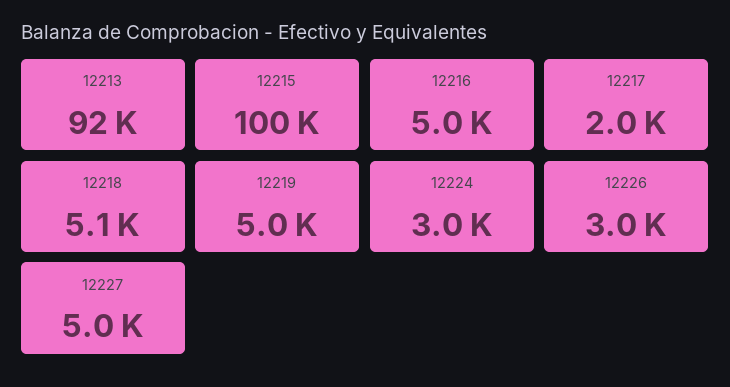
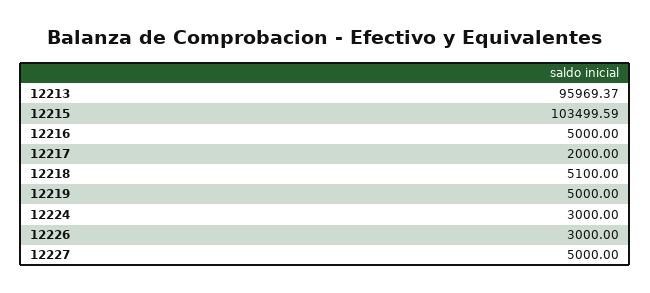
12213: 92000 -> 95969.37
12215: 100000 -> 103499.59

